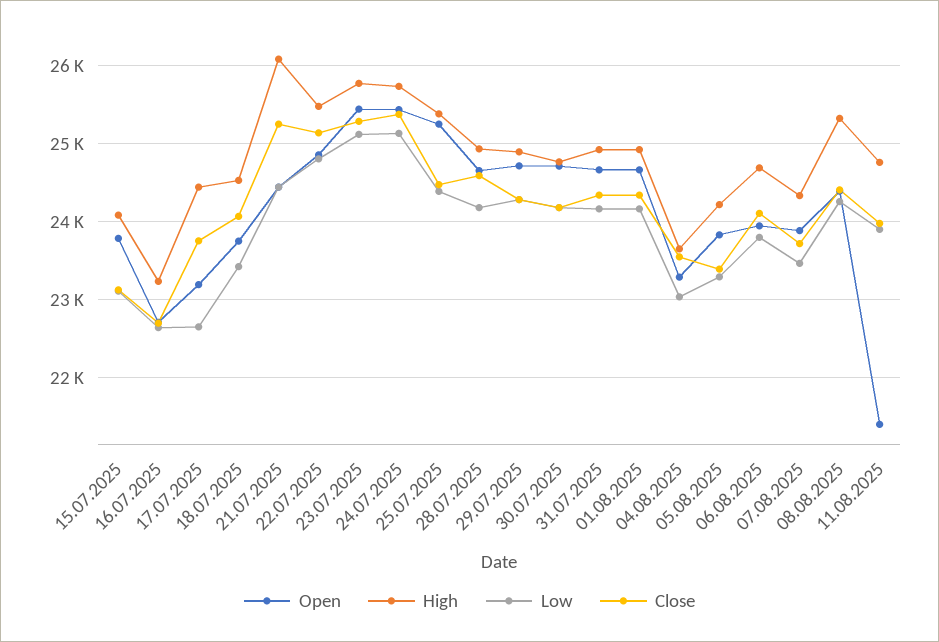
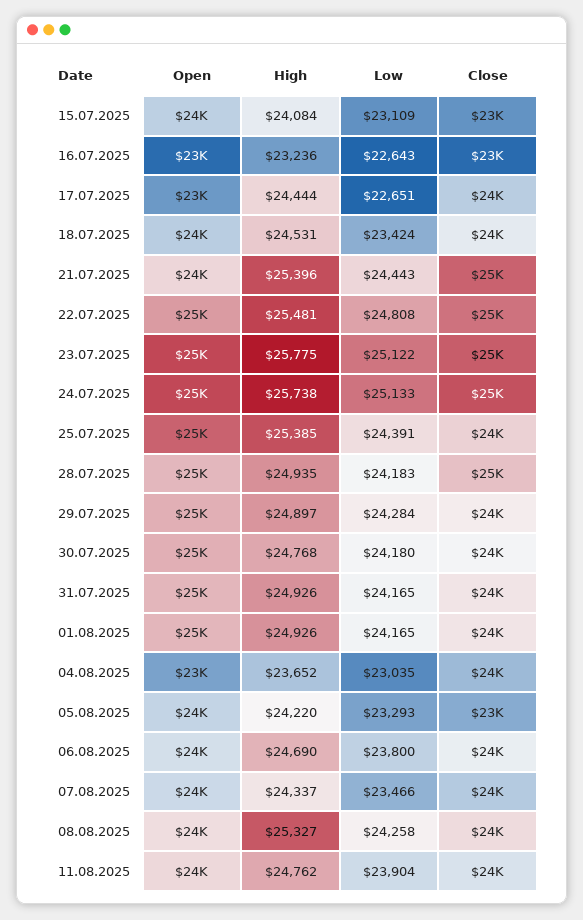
High, 21.07.2025: 26100 -> 25396
Open, 11.08.2025: 21400 -> 24000

